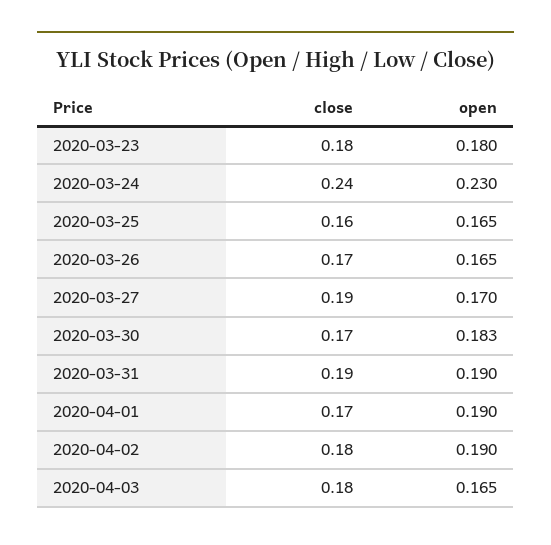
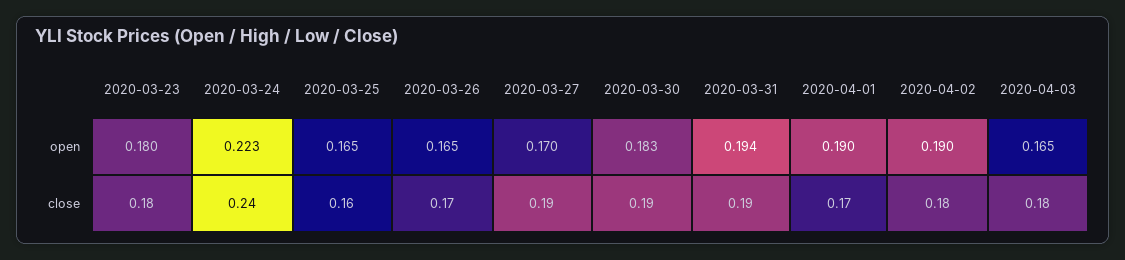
open, 2020-03-24: 0.23 -> 0.223
close, 2020-03-30: 0.17 -> 0.19
open, 2020-03-31: 0.19 -> 0.194

